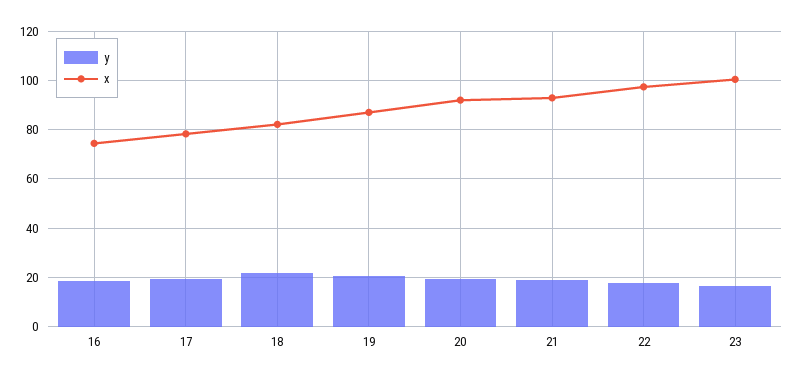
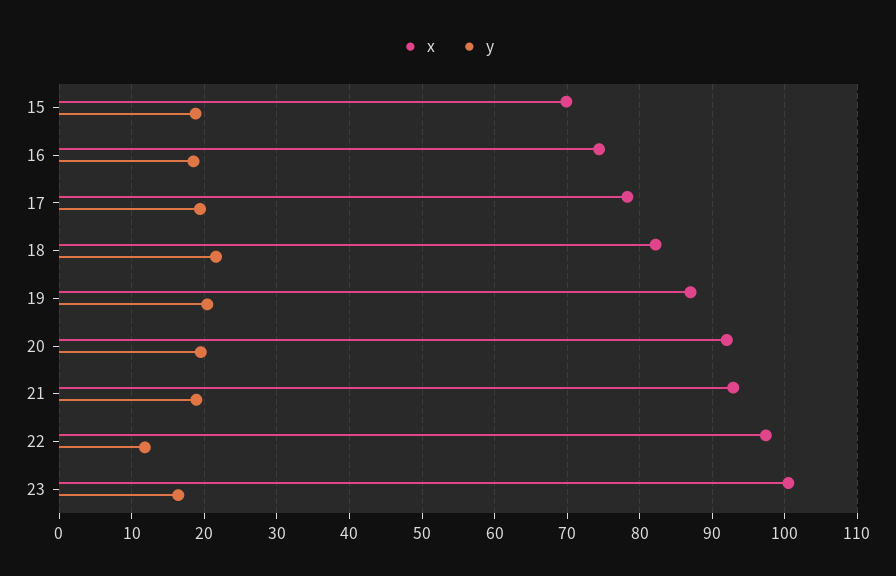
y, 22: 17.5 -> 12
x, 15: none -> 70
y, 15: none -> 19

